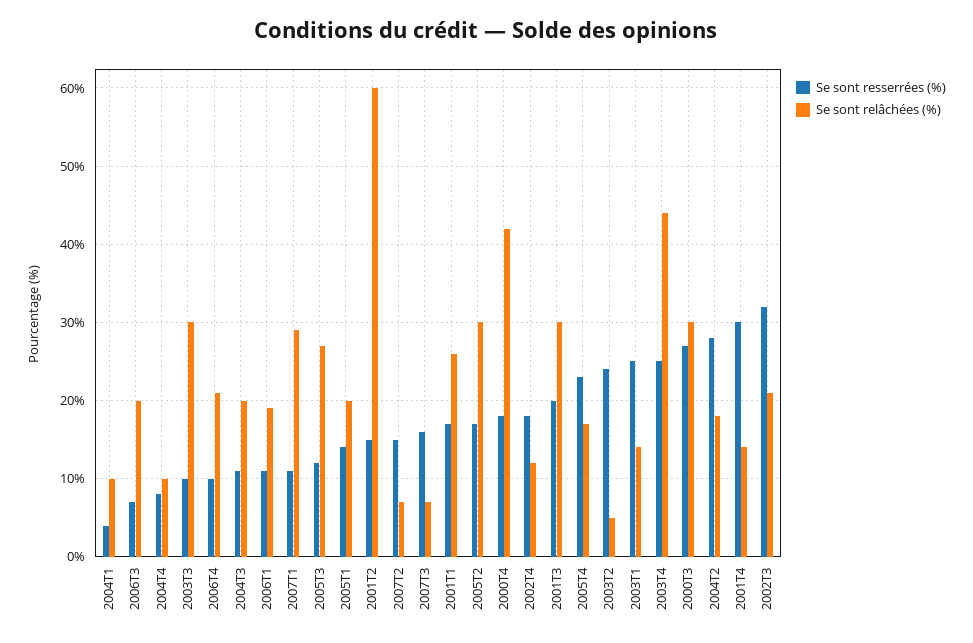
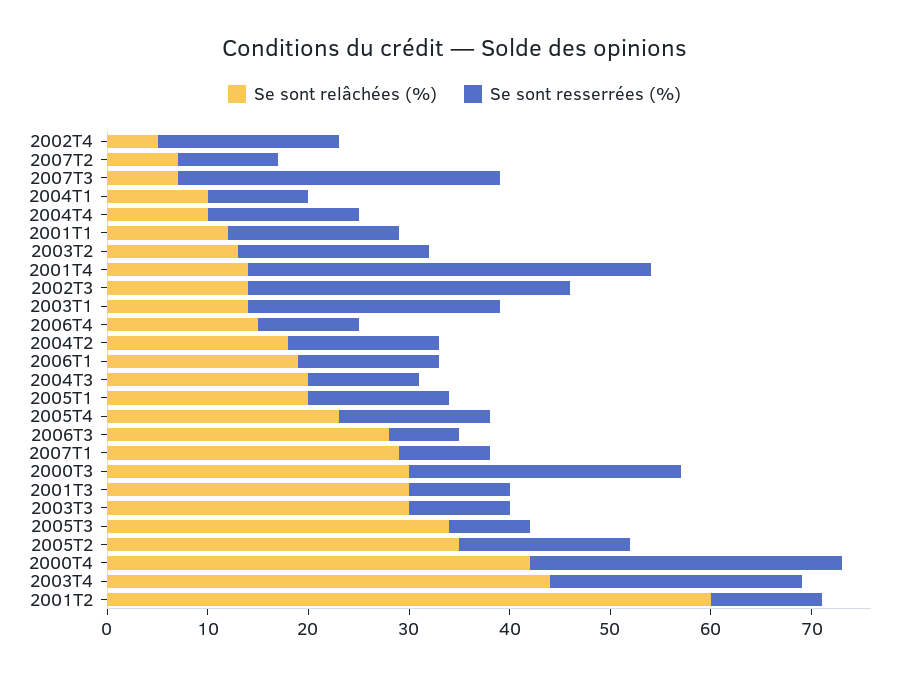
Se sont resserrées (%), 2004T1: 4 -> 10
Se sont relâchées (%), 2006T3: 20 -> 28
Se sont resserrées (%), 2004T4: 8 -> 15
Se sont relâchées (%), 2006T4: 21 -> 15
Se sont resserrées (%), 2006T1: 11 -> 14
Se sont resserrées (%), 2007T1: 11 -> 9
Se sont resserrées (%), 2005T3: 12 -> 8
Se sont relâchées (%), 2005T3: 27 -> 34
Se sont resserrées (%), 2001T2: 15 -> 11
Se sont resserrées (%), 2007T2: 15 -> 10
Se sont resserrées (%), 2007T3: 16 -> 32
Se sont relâchées (%), 2001T1: 26 -> 12
Se sont relâchées (%), 2005T2: 30 -> 35
Se sont resserrées (%), 2000T4: 18 -> 31
Se sont relâchées (%), 2002T4: 12 -> 5
Se sont resserrées (%), 2001T3: 20 -> 10
Se sont resserrées (%), 2005T4: 23 -> 15
Se sont relâchées (%), 2005T4: 17 -> 23
Se sont resserrées (%), 2003T2: 24 -> 19
Se sont relâchées (%), 2003T2: 5 -> 13
Se sont resserrées (%), 2004T2: 28 -> 15
Se sont resserrées (%), 2001T4: 30 -> 40
Se sont relâchées (%), 2002T3: 21 -> 14

